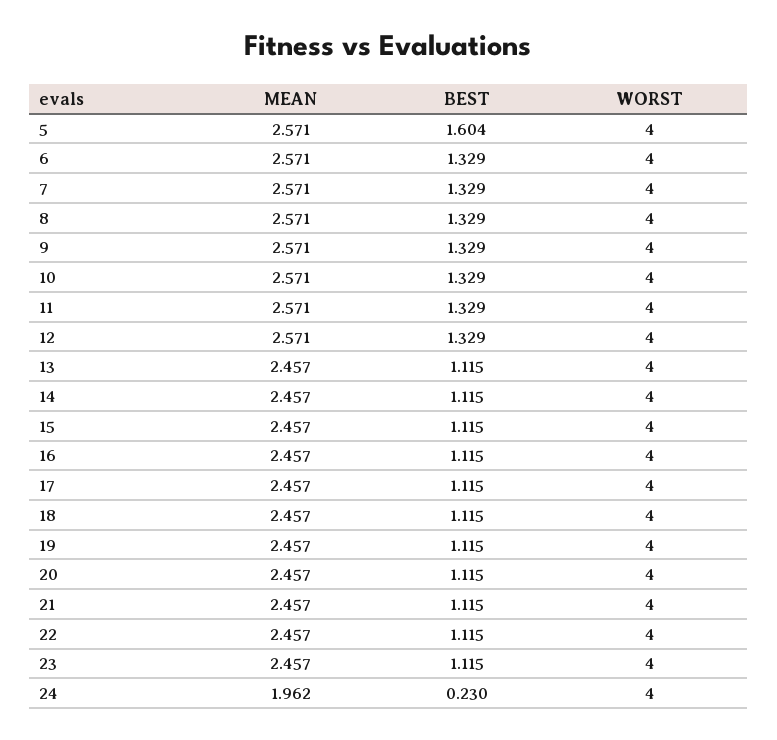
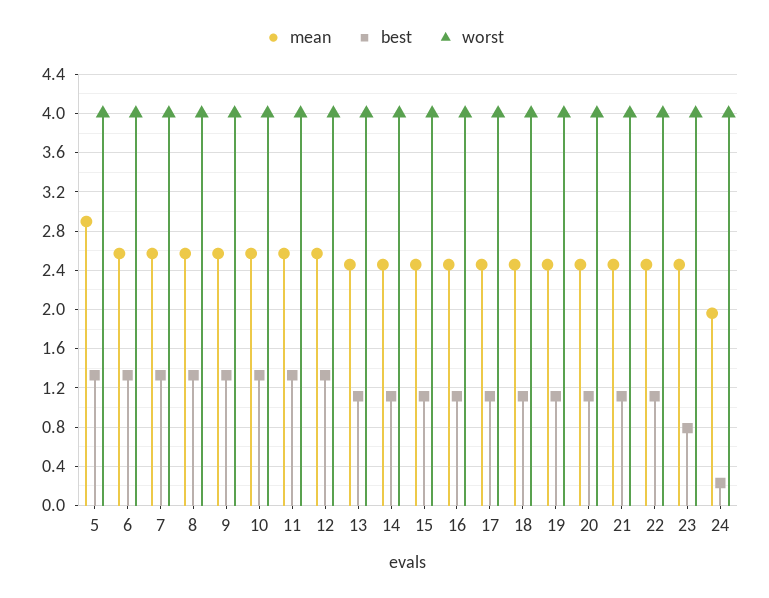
MEAN, 5: 2.571 -> 2.9
BEST, 5: 1.604 -> 1.3
BEST, 23: 1.115 -> 0.8

